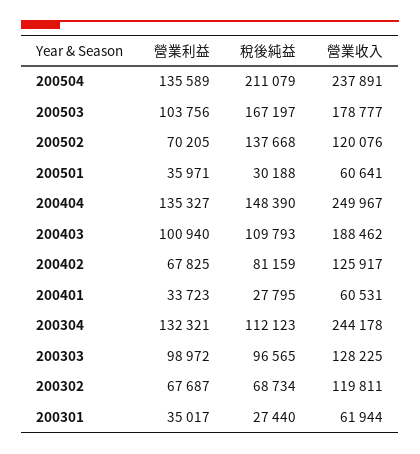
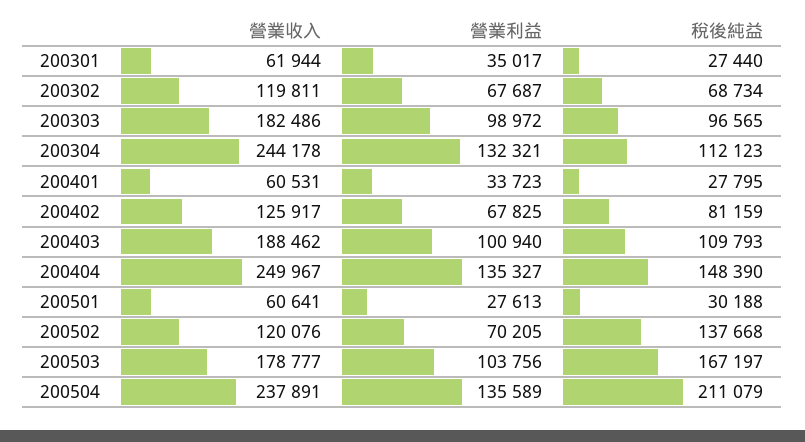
營業利益, 200501: 35971 -> 27613
營業收入, 200303: 128225 -> 182486

